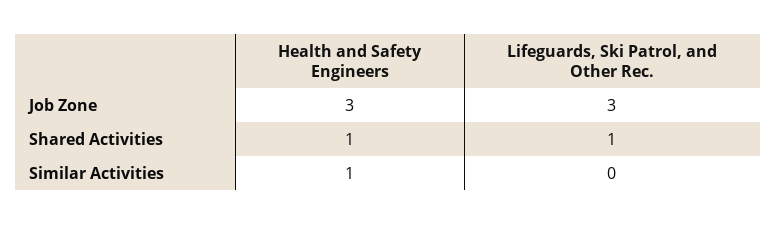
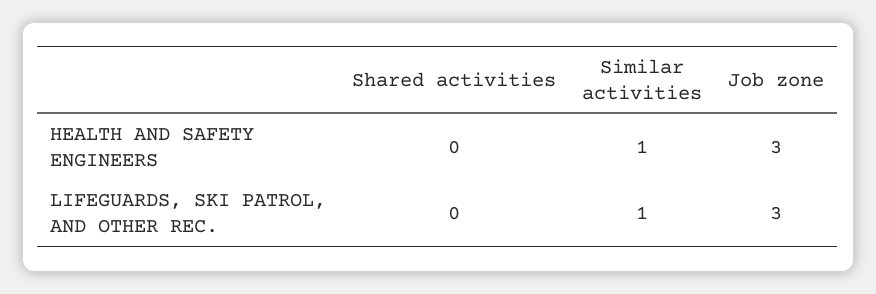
Health and Safety Engineers, Shared Activities: 1 -> 0
Lifeguards, Ski Patrol, and Other Rec., Shared Activities: 1 -> 0
Lifeguards, Ski Patrol, and Other Rec., Similar Activities: 0 -> 1

